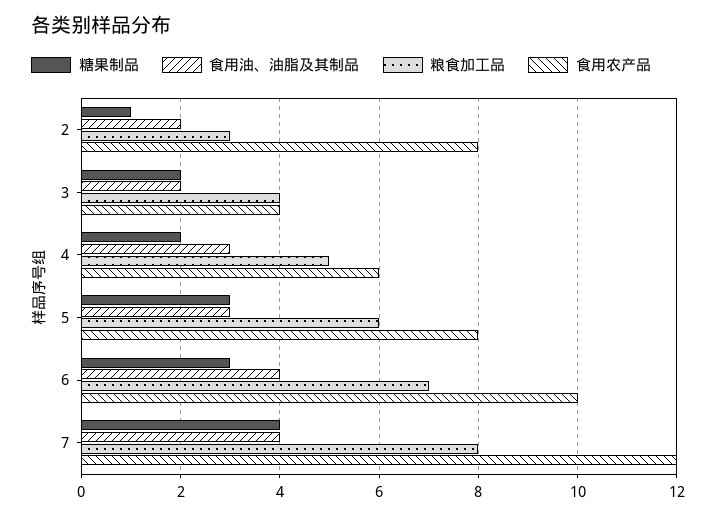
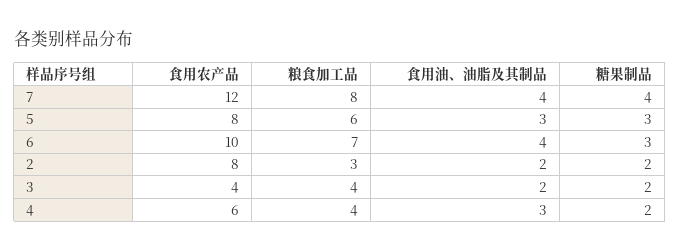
糖果制品, 2: 1 -> 2
粮食加工品, 4: 5 -> 4

